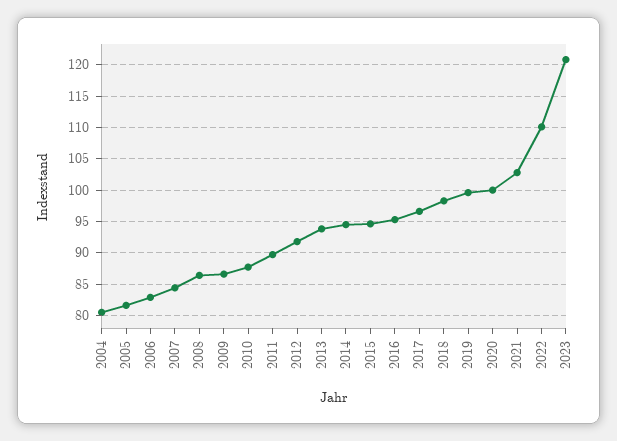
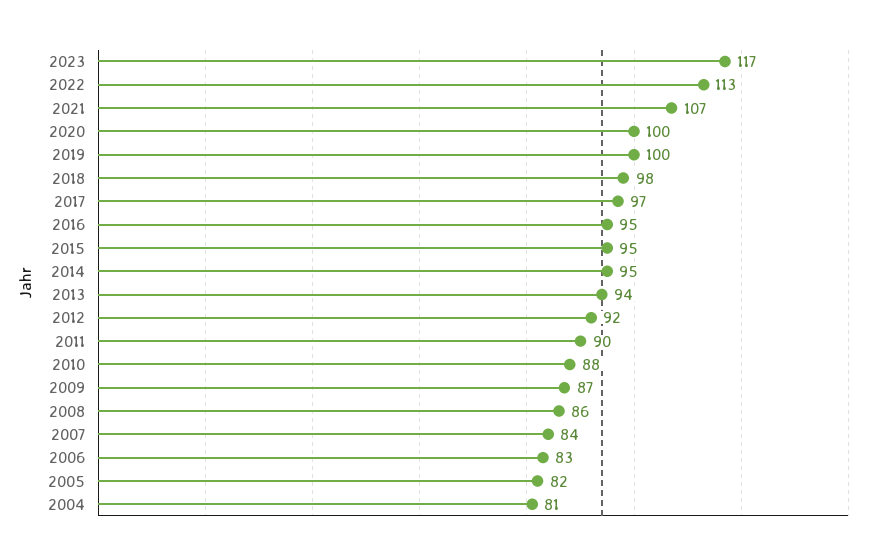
2021: 103 -> 107
2022: 110 -> 113
2023: 121 -> 117

